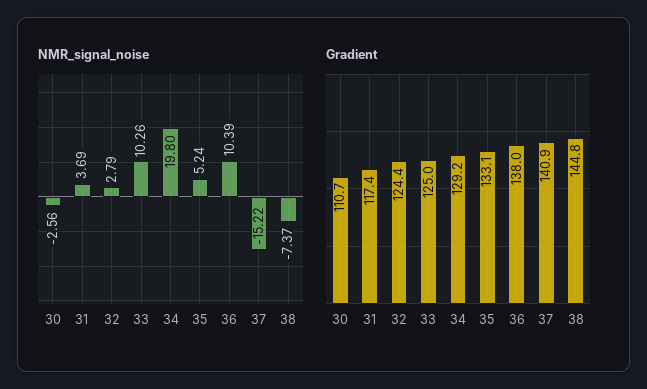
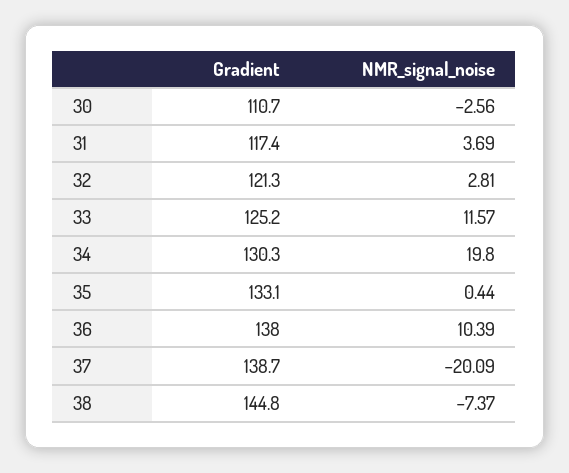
NMR_signal_noise, 32: 2.79 -> 2.81
NMR_signal_noise, 33: 10.26 -> 11.57
NMR_signal_noise, 35: 5.24 -> 0.44
NMR_signal_noise, 37: -15.22 -> -20.09
Gradient, 32: 124.4 -> 121.3
Gradient, 33: 125 -> 125.2
Gradient, 34: 129.2 -> 130.3
Gradient, 37: 140.9 -> 138.7

